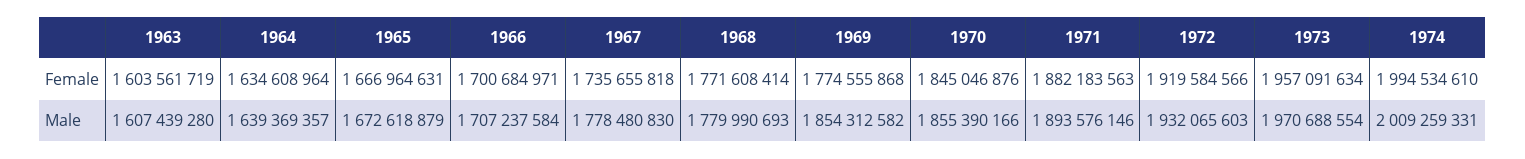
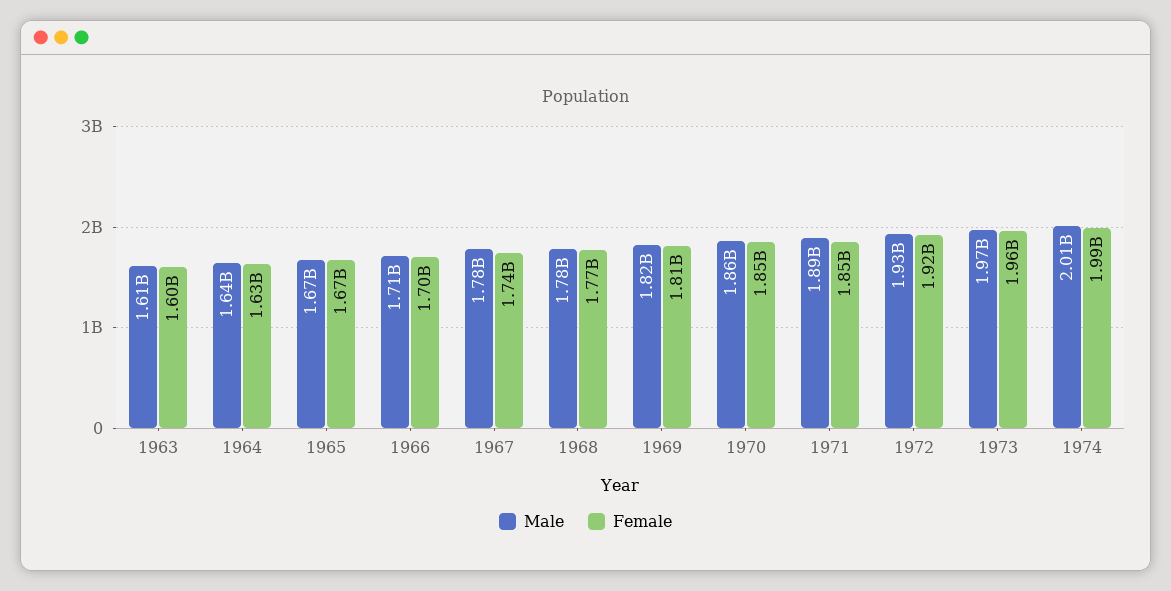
Female, 1969: 1774555868 -> 1810000000
Female, 1971: 1882183563 -> 1850000000
Male, 1969: 1854312582 -> 1820000000

